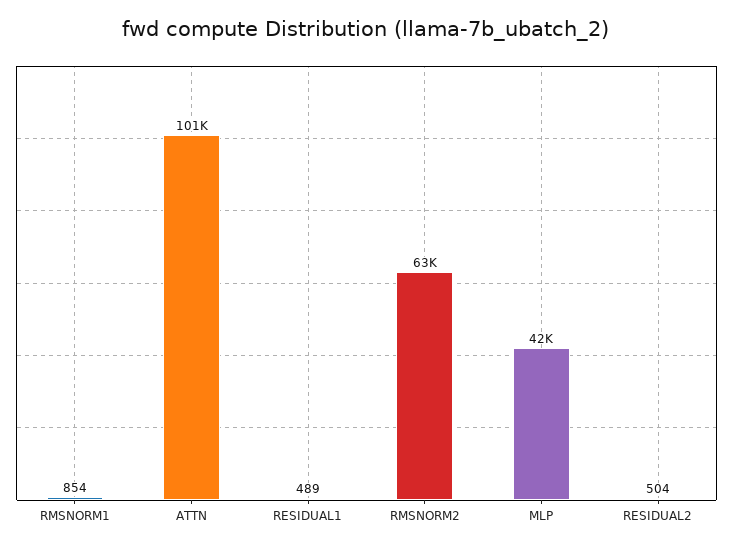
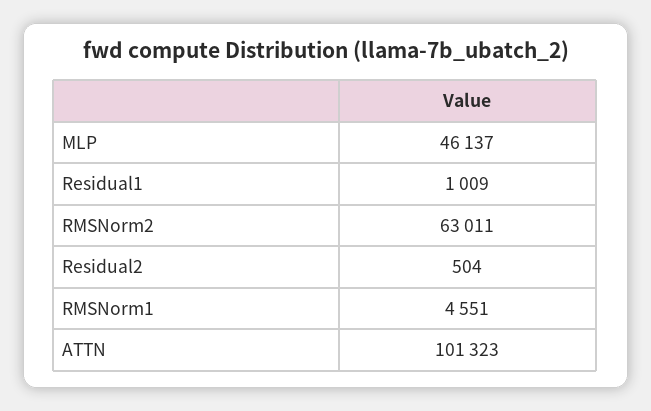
RMSNORM1: 854 -> 4551
RESIDUAL1: 489 -> 1009
MLP: 42000 -> 46137

